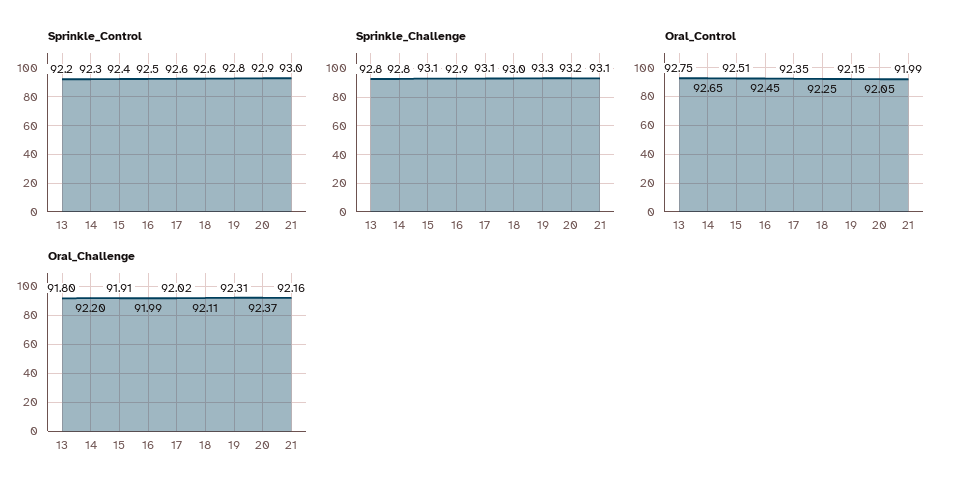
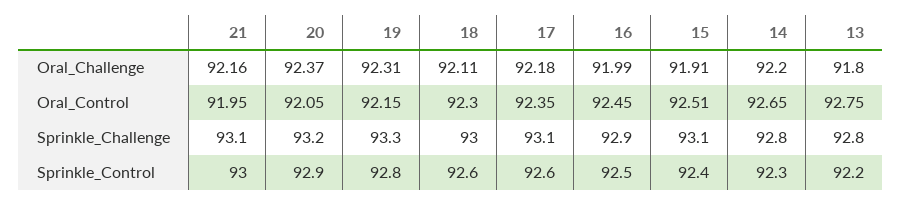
Oral_Control, 18: 92.25 -> 92.3
Oral_Control, 21: 91.99 -> 91.95
Oral_Challenge, 17: 92.02 -> 92.18

